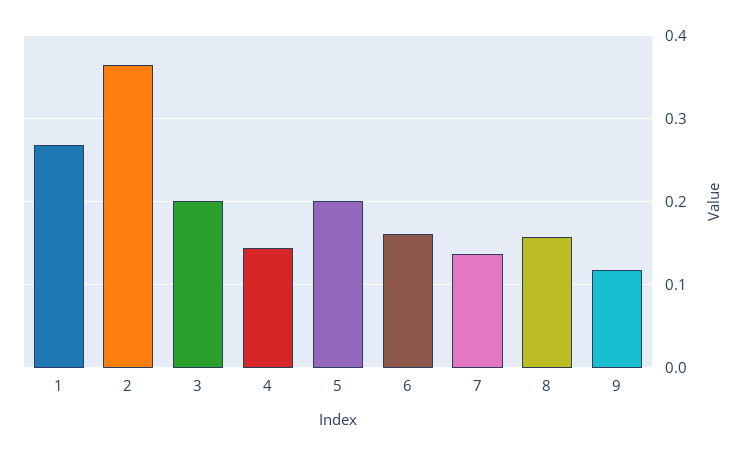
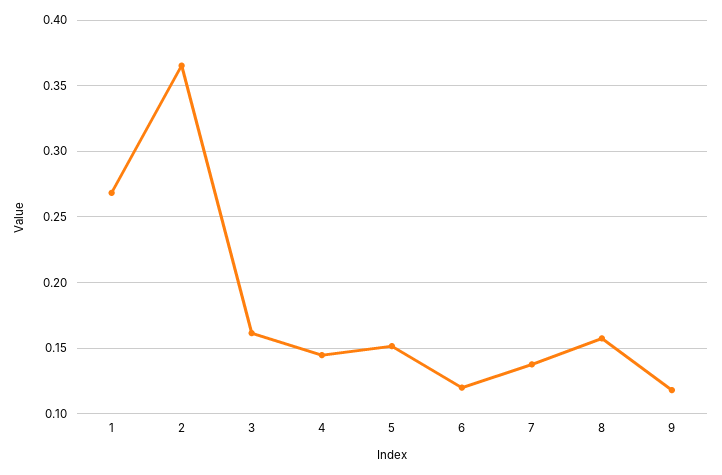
3: 0.2 -> 0.16
5: 0.2 -> 0.15
6: 0.16 -> 0.12

